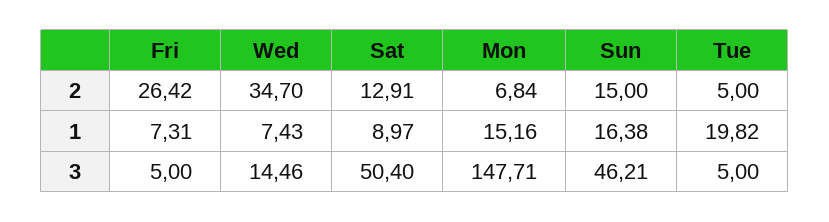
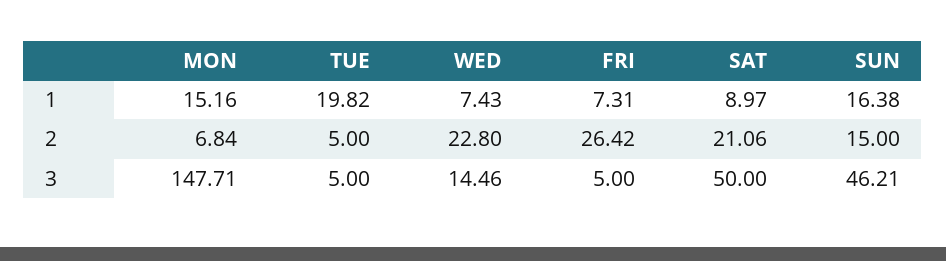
Wed, 2: 34.7 -> 22.8
Sat, 2: 12.91 -> 21.06
Sat, 3: 50.4 -> 50

